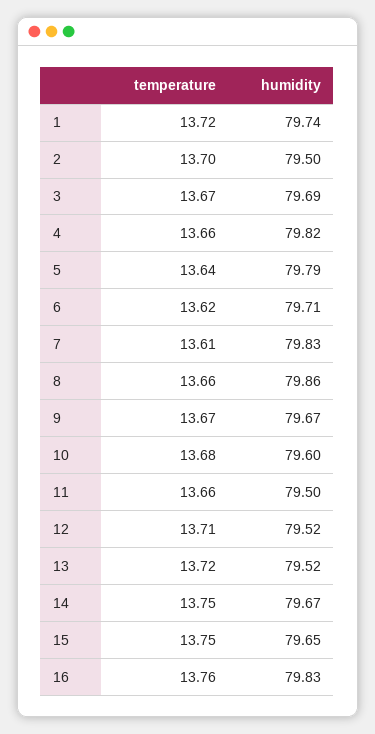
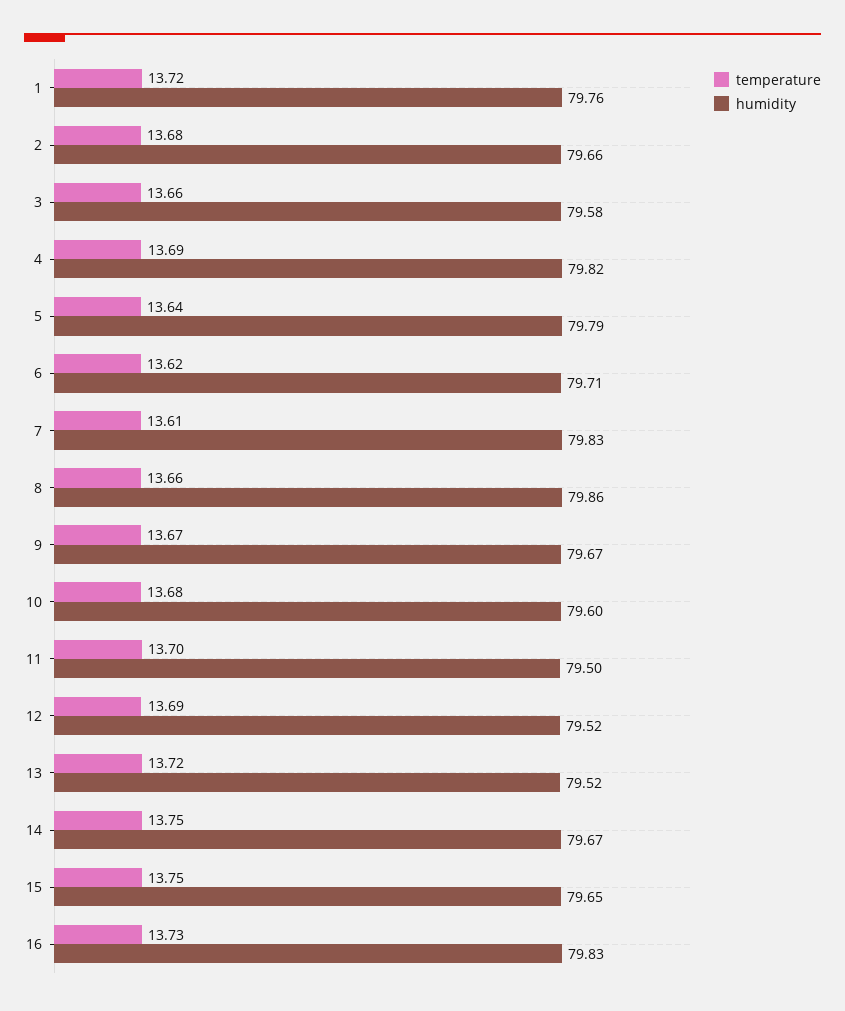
humidity, 1: 79.74 -> 79.76
temperature, 2: 13.7 -> 13.68
humidity, 2: 79.5 -> 79.66
temperature, 3: 13.67 -> 13.66
humidity, 3: 79.69 -> 79.58
temperature, 4: 13.66 -> 13.69
temperature, 11: 13.66 -> 13.7
temperature, 12: 13.71 -> 13.69
temperature, 16: 13.76 -> 13.73

